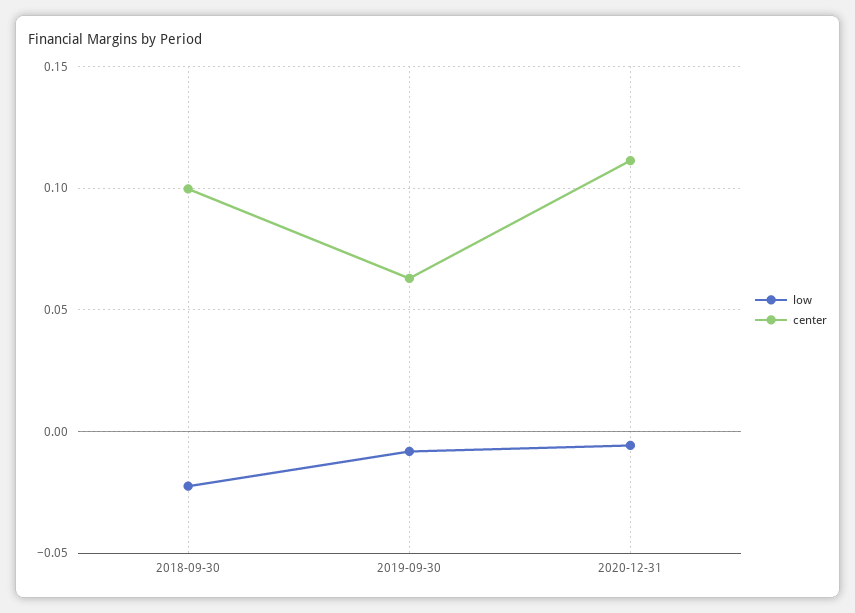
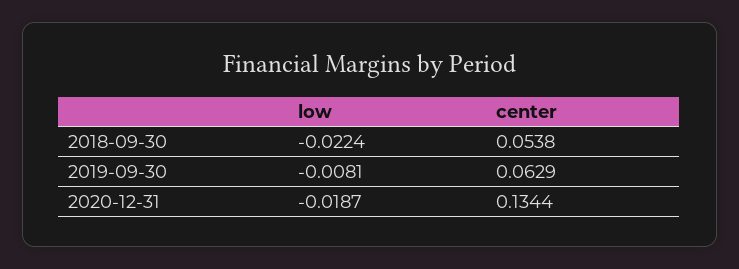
center, 2018-09-30: 0.1 -> 0.0538
low, 2020-12-31: -0.005 -> -0.0187
center, 2020-12-31: 0.11 -> 0.1344

